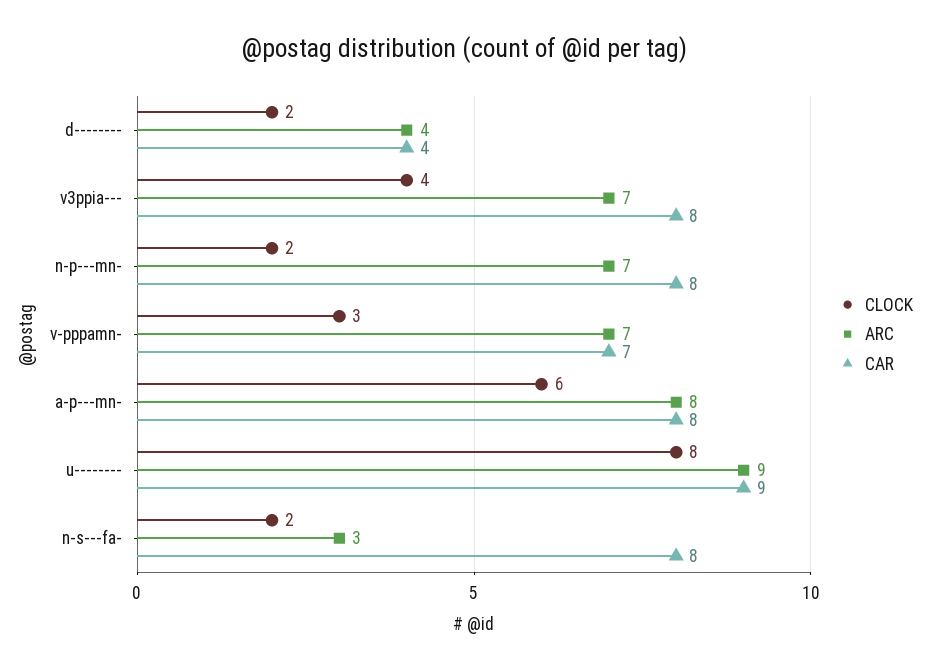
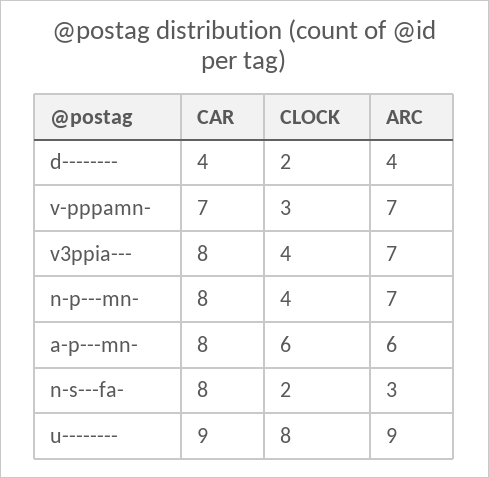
CLOCK, n-p---mn-: 2 -> 4
ARC, a-p---mn-: 8 -> 6

